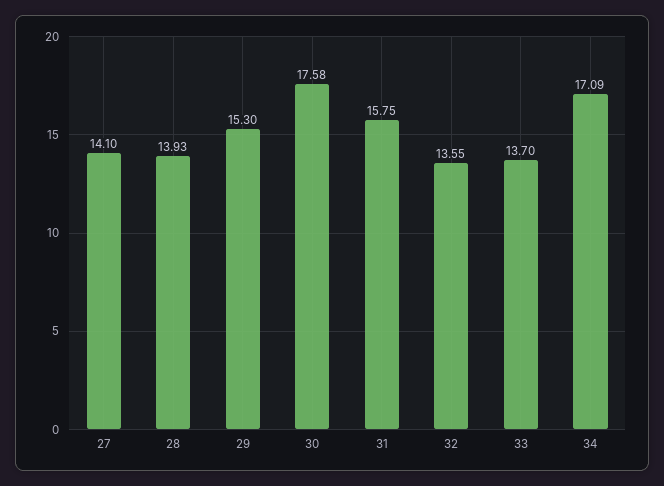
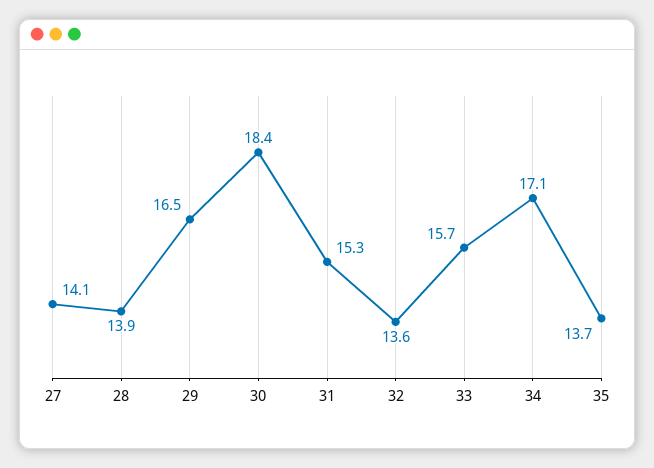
29: 15.3 -> 16.5
30: 17.58 -> 18.4
31: 15.75 -> 15.3
33: 13.7 -> 15.7
35: none -> 13.7

